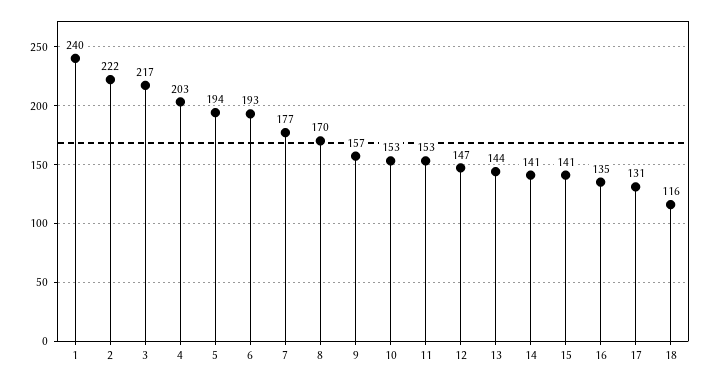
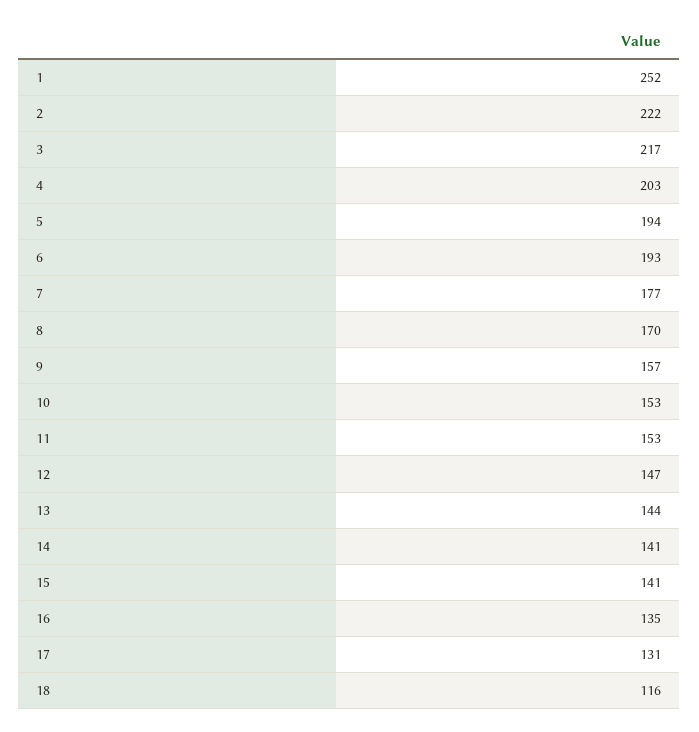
1: 240 -> 252

